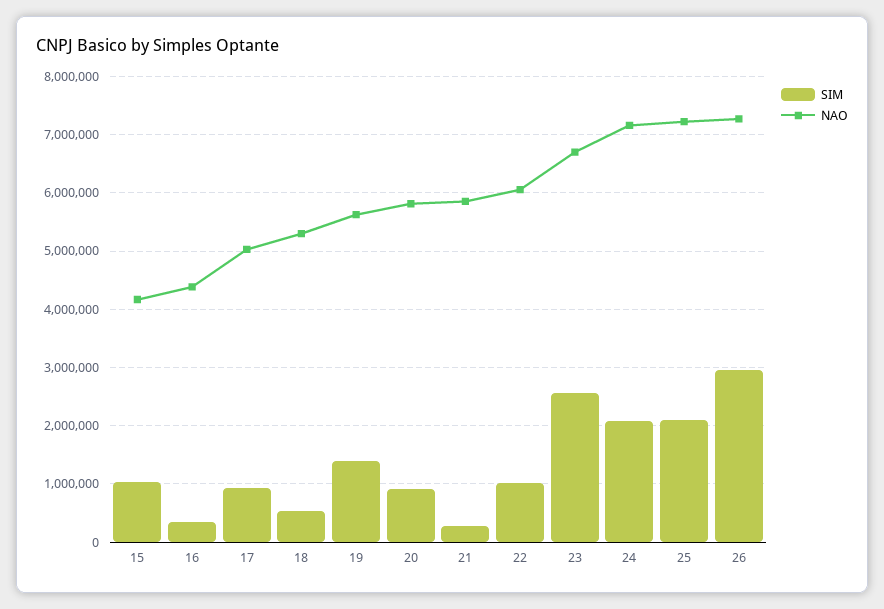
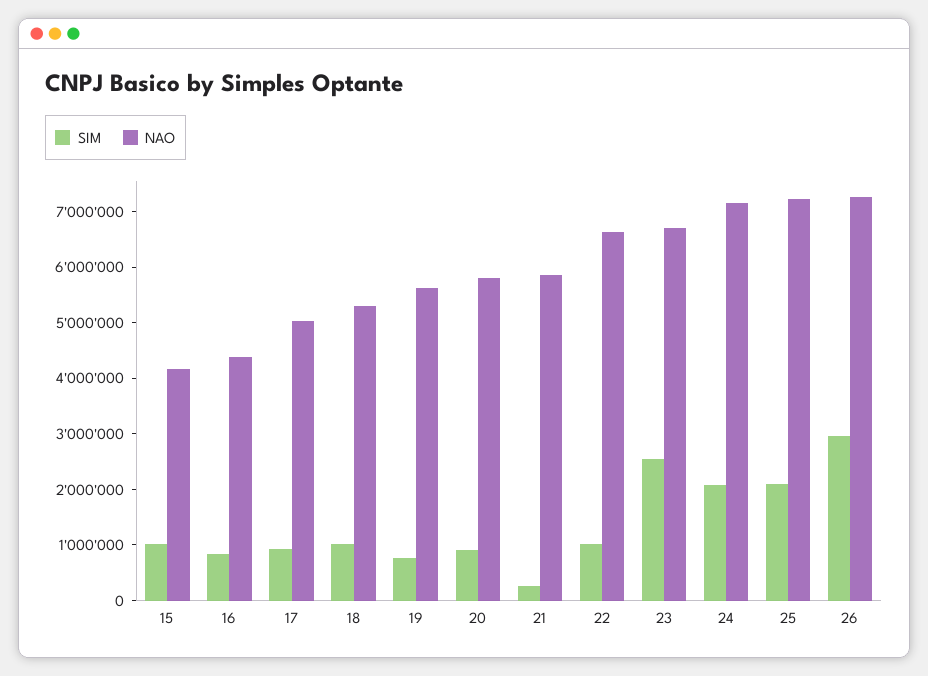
SIM, 16: 400000 -> 800000
SIM, 18: 600000 -> 1000000
SIM, 19: 1400000 -> 800000
NAO, 22: 6000000 -> 6600000

